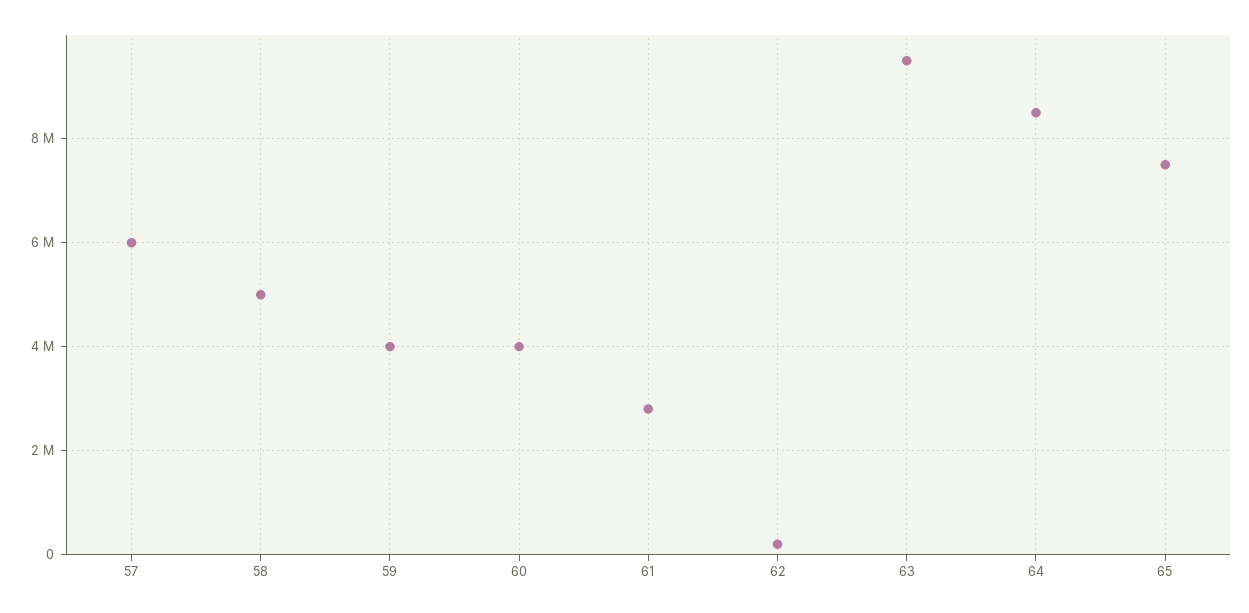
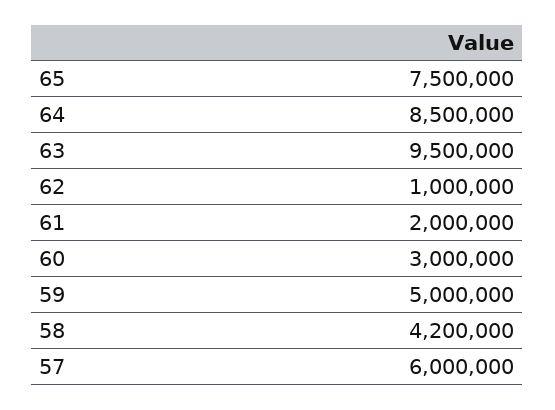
58: 5000000 -> 4200000
59: 4000000 -> 5000000
60: 4000000 -> 3000000
61: 2800000 -> 2000000
62: 200000 -> 1000000

